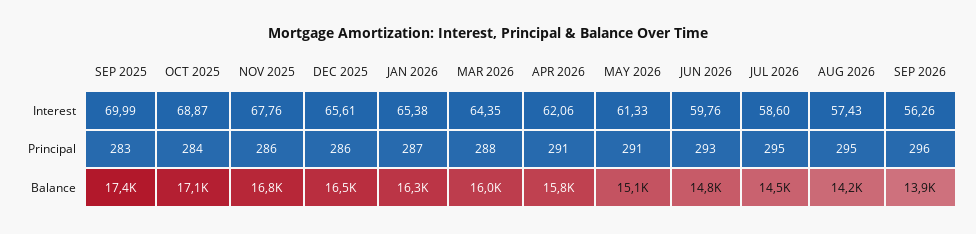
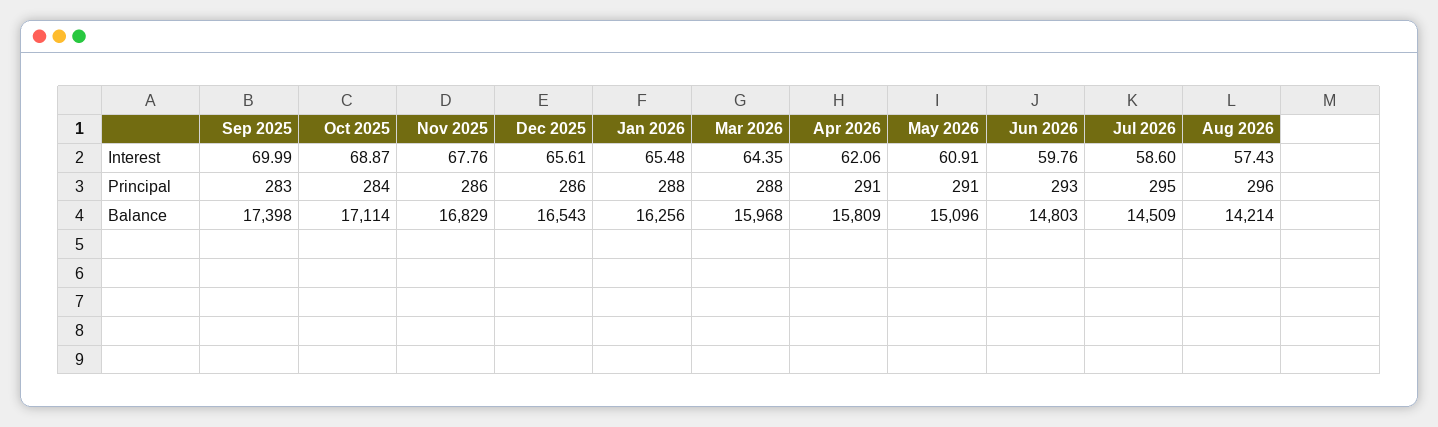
JAN 2026, Interest: 65.38 -> 65.48
MAY 2026, Interest: 61.33 -> 60.91
SEP 2026, Interest: 56.26 -> none
JAN 2026, Principal: 287 -> 288
AUG 2026, Principal: 295 -> 296
SEP 2026, Principal: 296 -> none
SEP 2026, Balance: 13900 -> none

